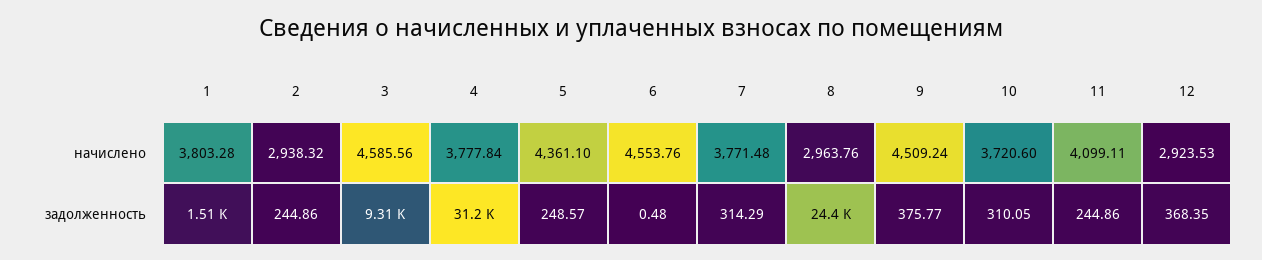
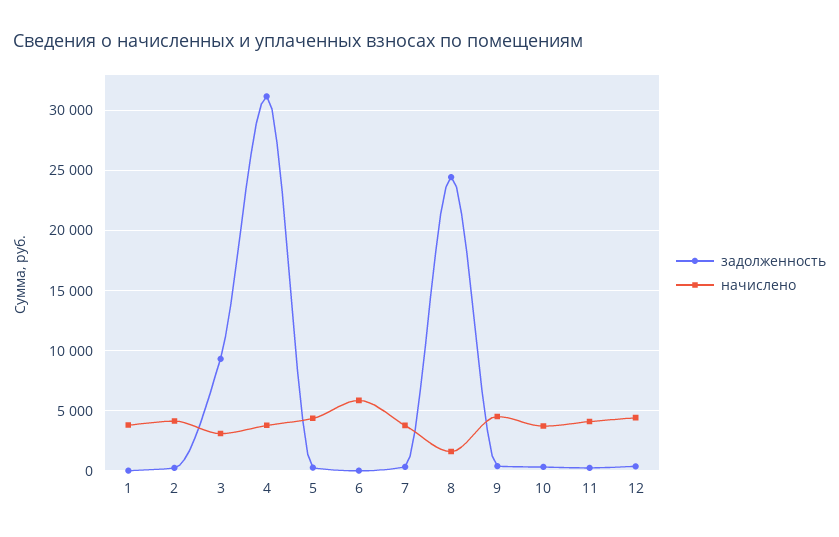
начислено, 2: 2938.32 -> 4000
начислено, 3: 4585.56 -> 3000
начислено, 6: 4553.76 -> 6000
начислено, 8: 2963.76 -> 1500
начислено, 12: 2923.53 -> 4500
задолженность, 1: 1510 -> 0

